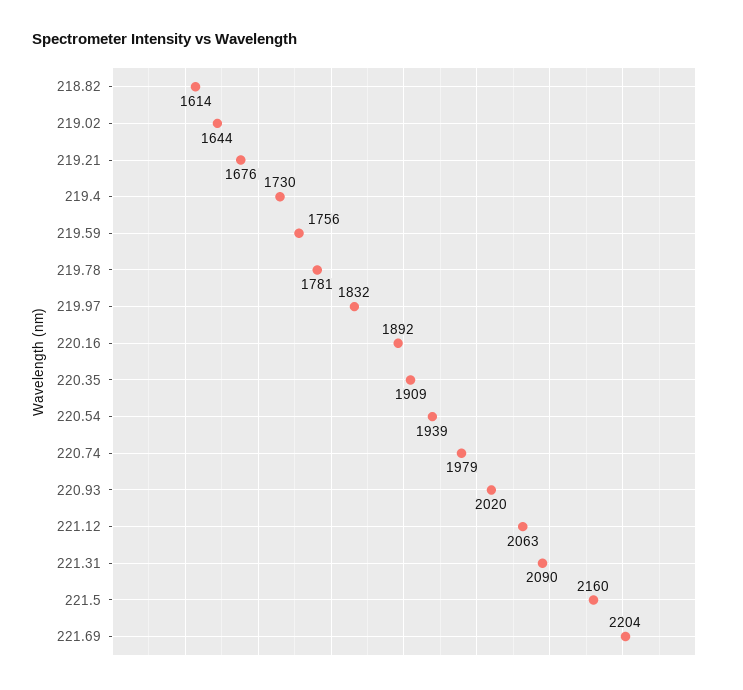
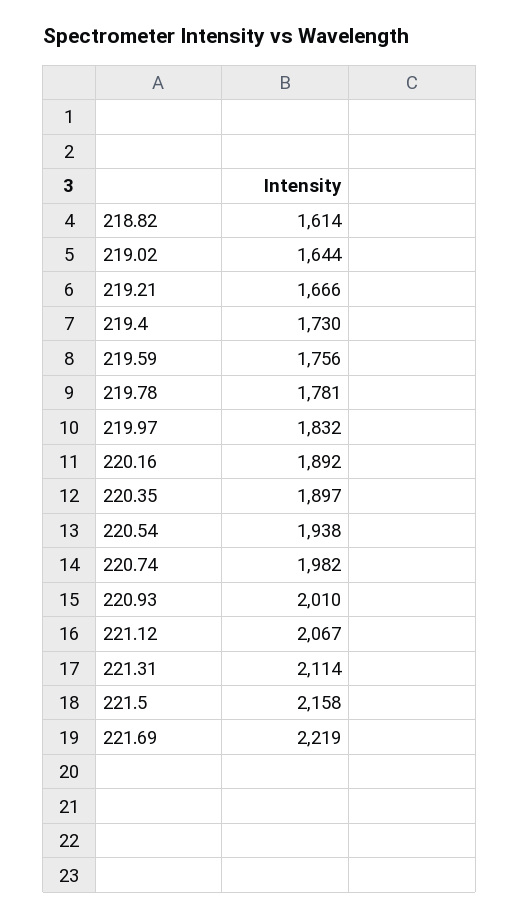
219.21: 1676 -> 1666
220.35: 1909 -> 1897
220.54: 1939 -> 1938
220.74: 1979 -> 1982
220.93: 2020 -> 2010
221.12: 2063 -> 2067
221.31: 2090 -> 2114
221.5: 2160 -> 2158
221.69: 2204 -> 2219

